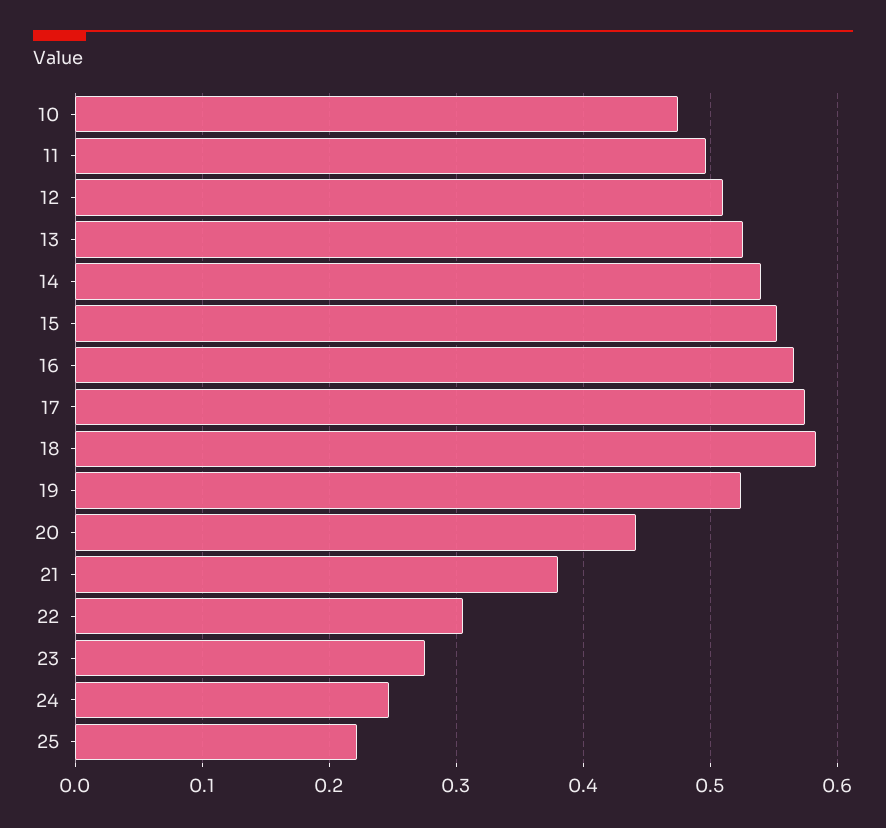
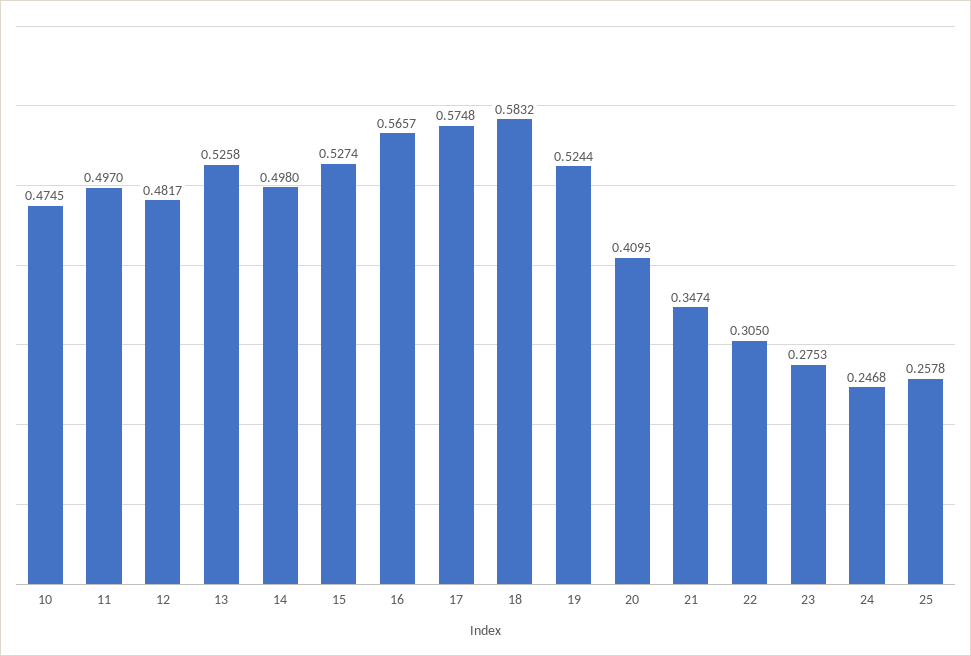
12: 0.51 -> 0.4817
14: 0.54 -> 0.498
15: 0.55 -> 0.5274
20: 0.44 -> 0.4095
21: 0.38 -> 0.3474
25: 0.22 -> 0.2578

